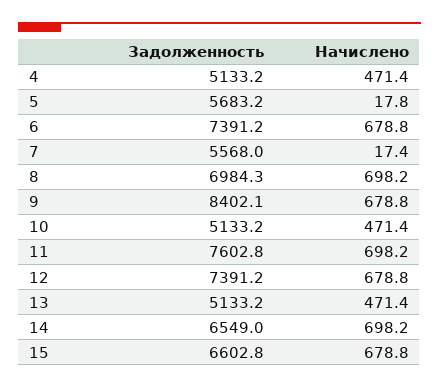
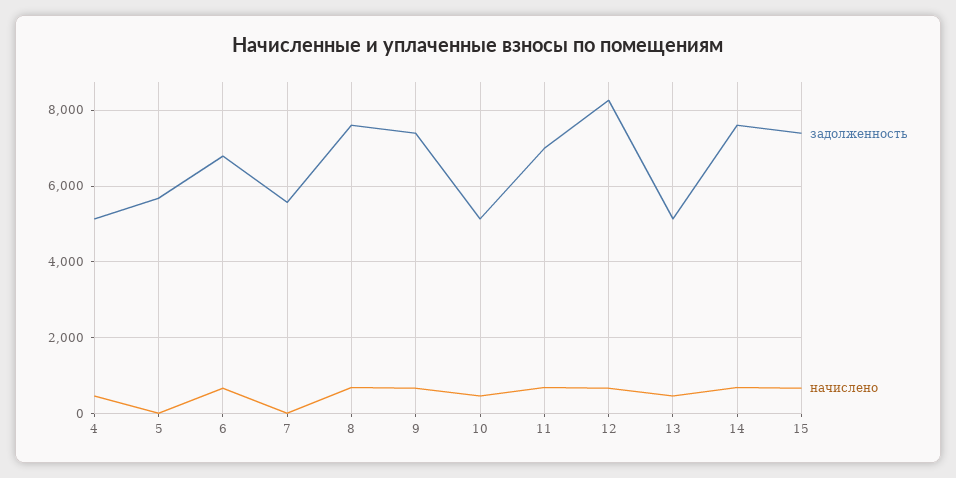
Задолженность, 6: 7391.2 -> 6800
Задолженность, 8: 6984.3 -> 7600
Задолженность, 9: 8402.1 -> 7400
Задолженность, 11: 7602.8 -> 7000
Задолженность, 12: 7391.2 -> 8200
Задолженность, 14: 6549 -> 7600
Задолженность, 15: 6602.8 -> 7400

